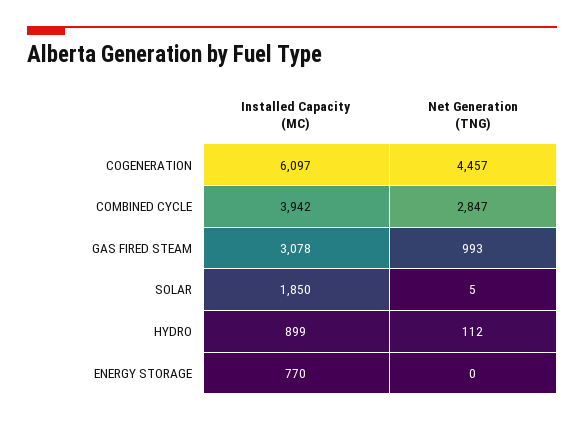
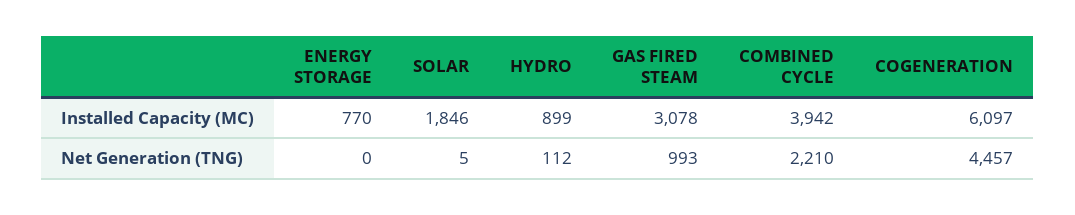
Net Generation (TNG), COMBINED CYCLE: 2847 -> 2210
Installed Capacity (MC), SOLAR: 1850 -> 1846

